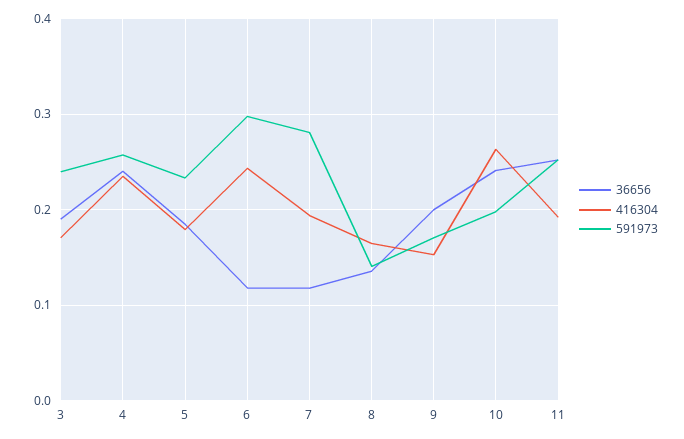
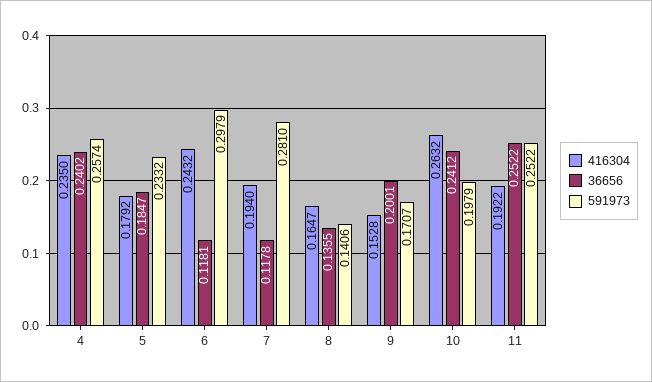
36656, 3: 0.19 -> none
416304, 3: 0.17 -> none
591973, 3: 0.24 -> none

